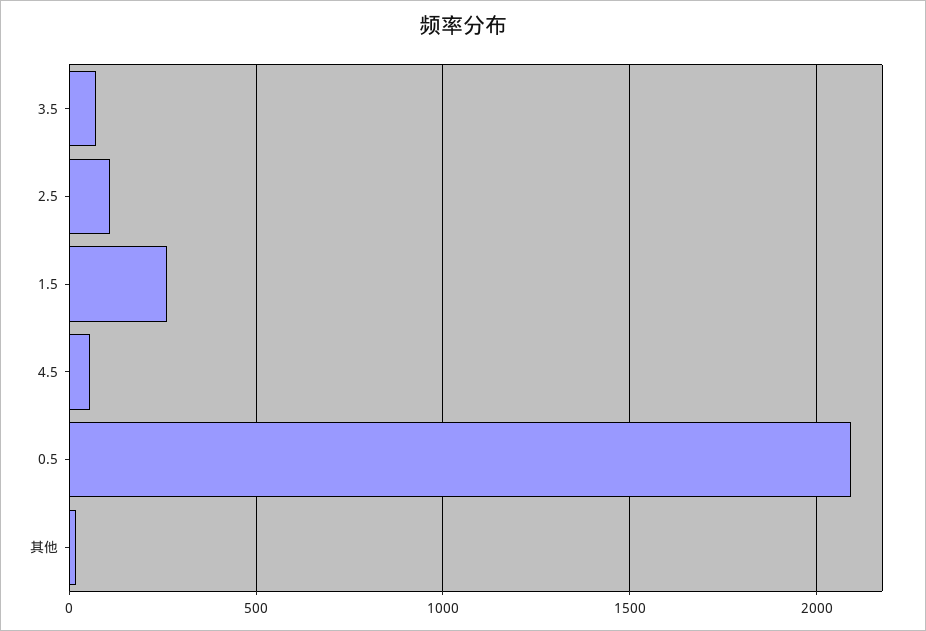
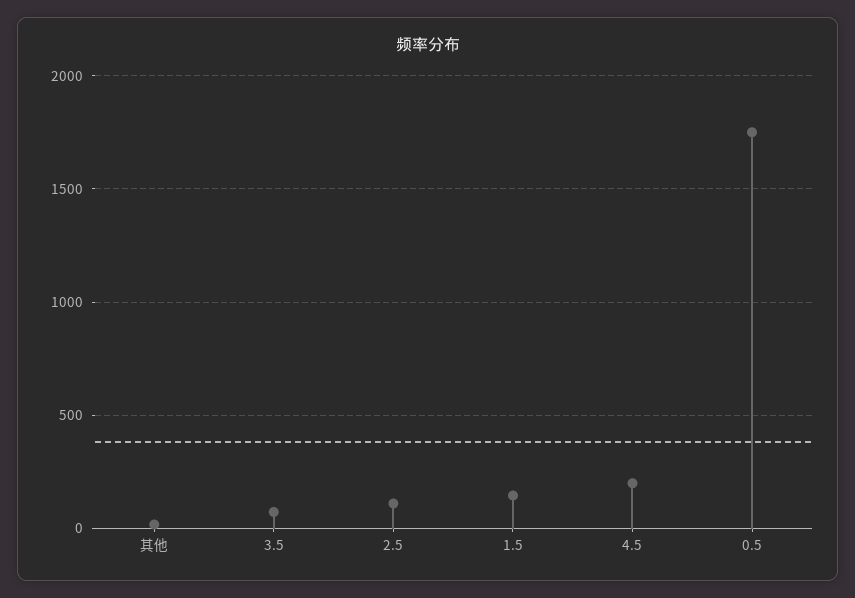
1.5: 250 -> 150
4.5: 50 -> 200
0.5: 2100 -> 1750

